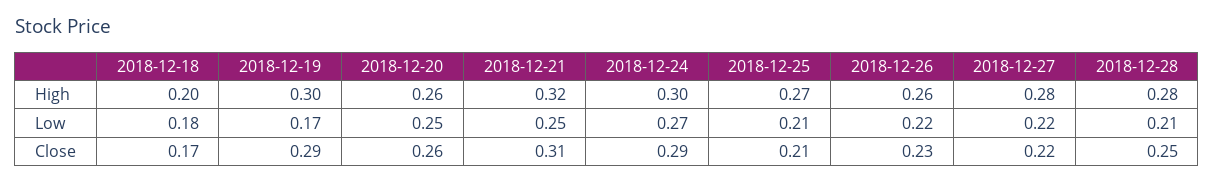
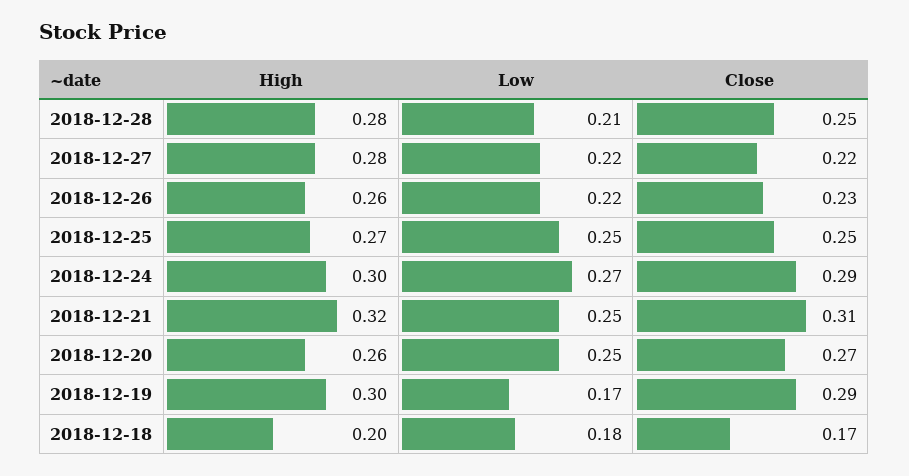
2018-12-25, Low: 0.21 -> 0.25
2018-12-20, Close: 0.26 -> 0.27
2018-12-25, Close: 0.21 -> 0.25

